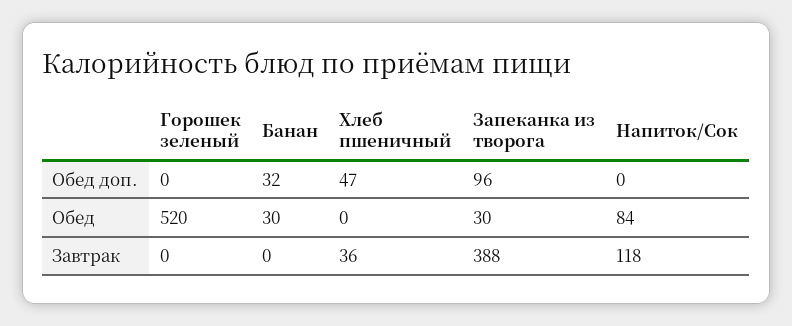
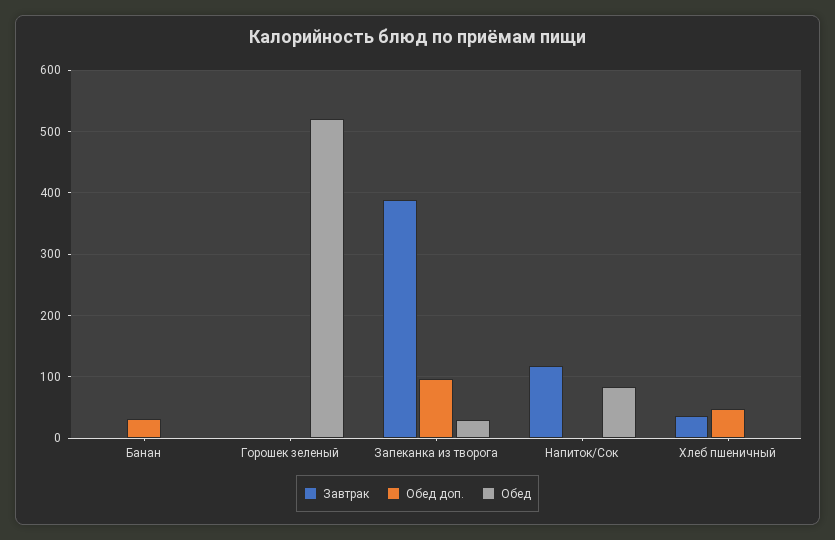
Обед, Банан: 30 -> 0

